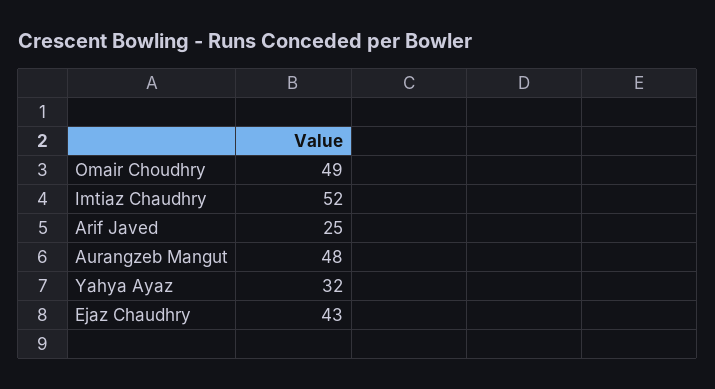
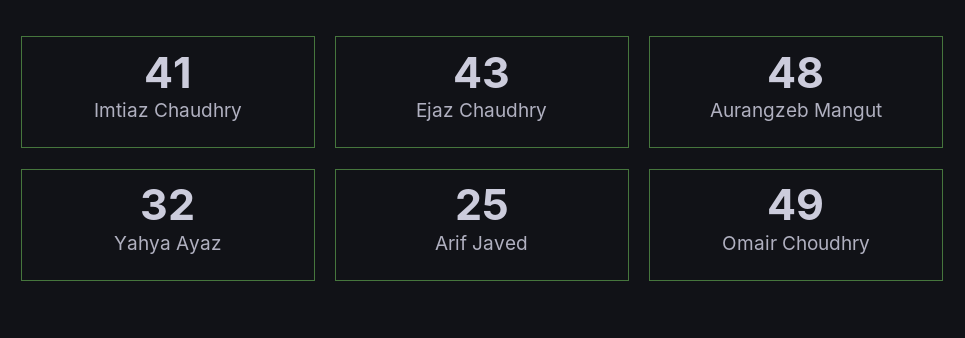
Imtiaz Chaudhry: 52 -> 41

